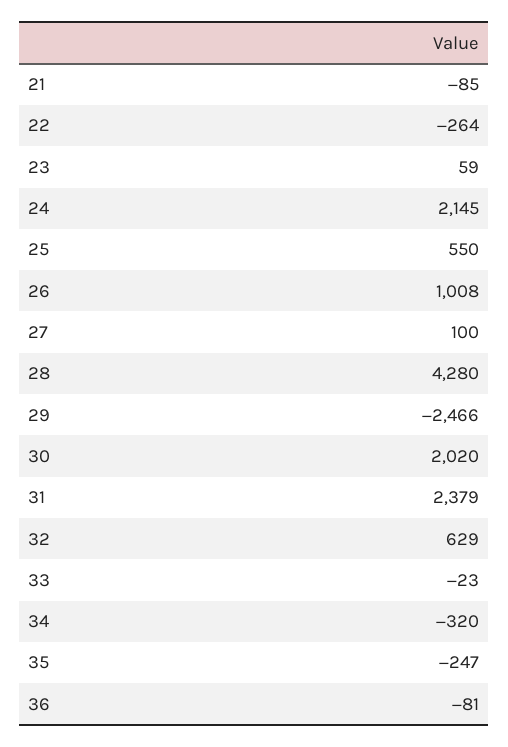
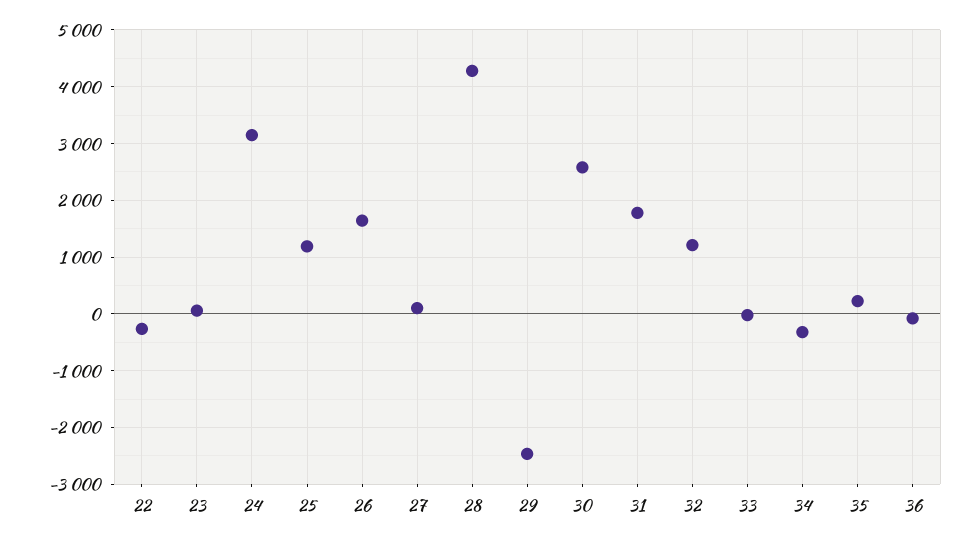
21: -85 -> none
24: 2145 -> 3200
25: 550 -> 1200
26: 1008 -> 1600
30: 2020 -> 2600
31: 2379 -> 1800
32: 629 -> 1200
35: -247 -> 200

